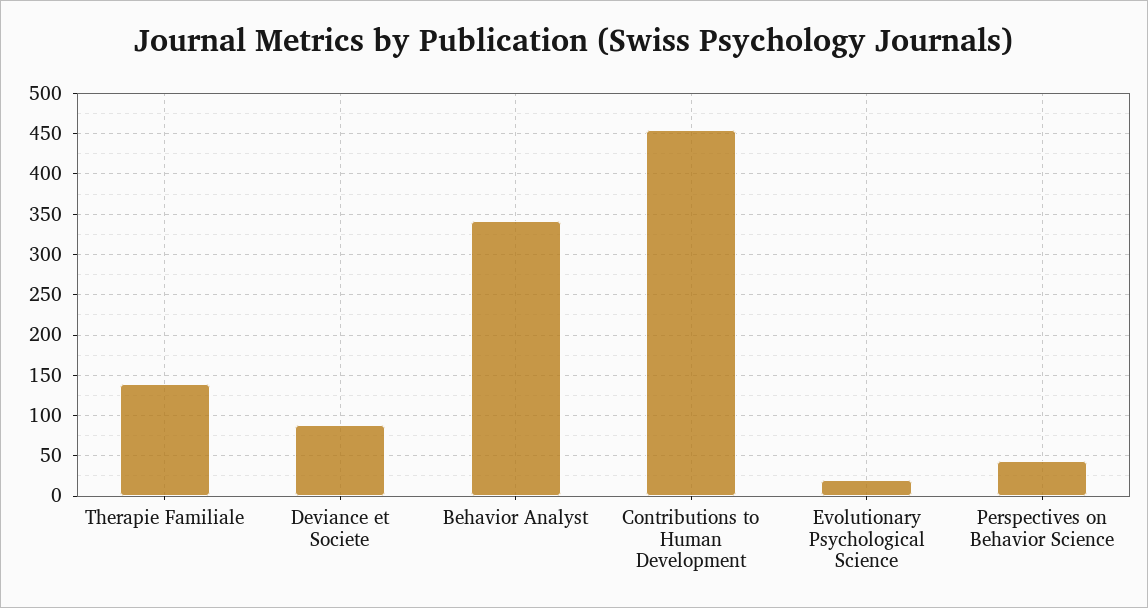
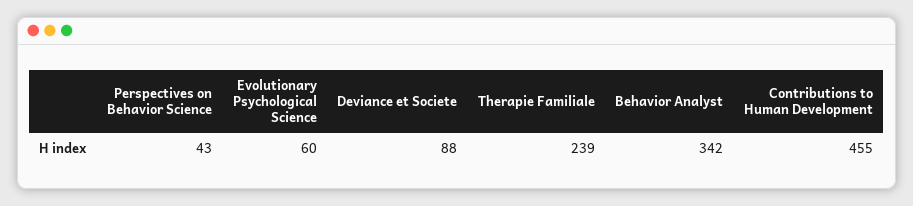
Therapie Familiale: 140 -> 239
Evolutionary Psychological Science: 20 -> 60

